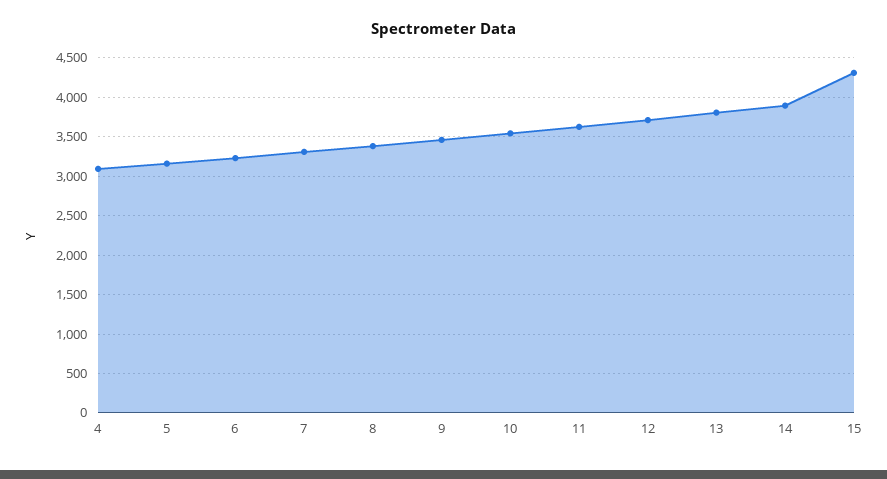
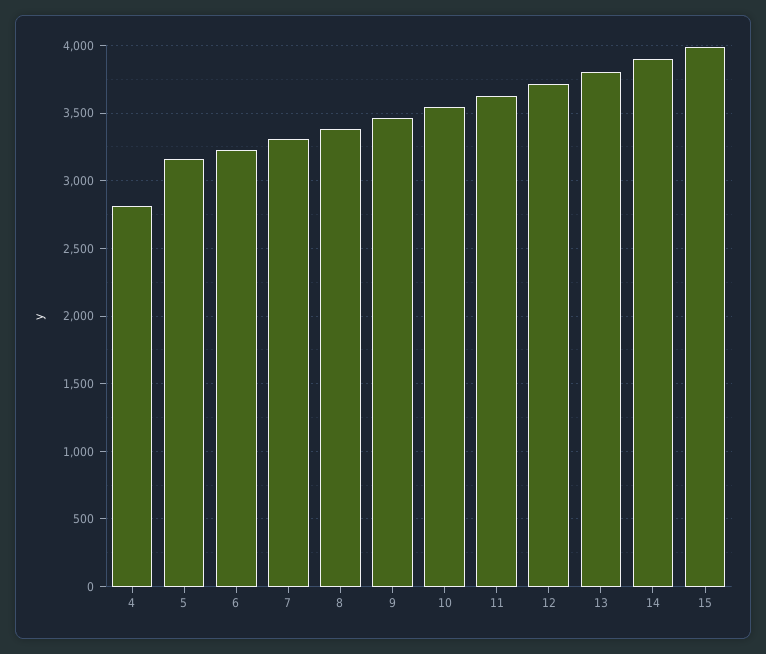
4: 3100 -> 2800
15: 4300 -> 4000

